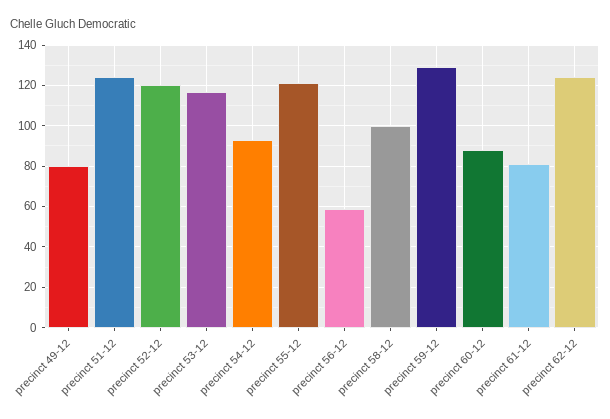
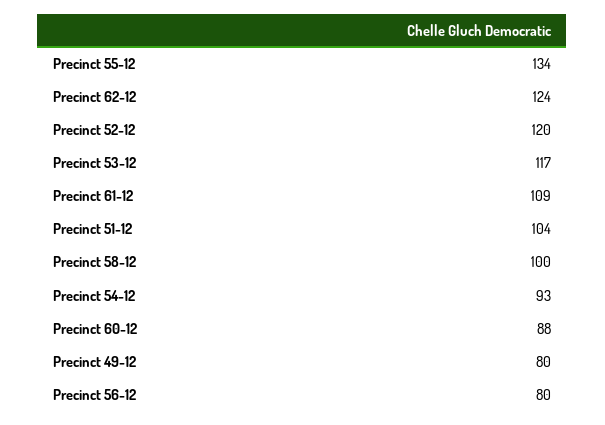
precinct 51-12: 125 -> 104
precinct 55-12: 120 -> 134
precinct 56-12: 60 -> 80
precinct 59-12: 130 -> none
precinct 61-12: 80 -> 109

